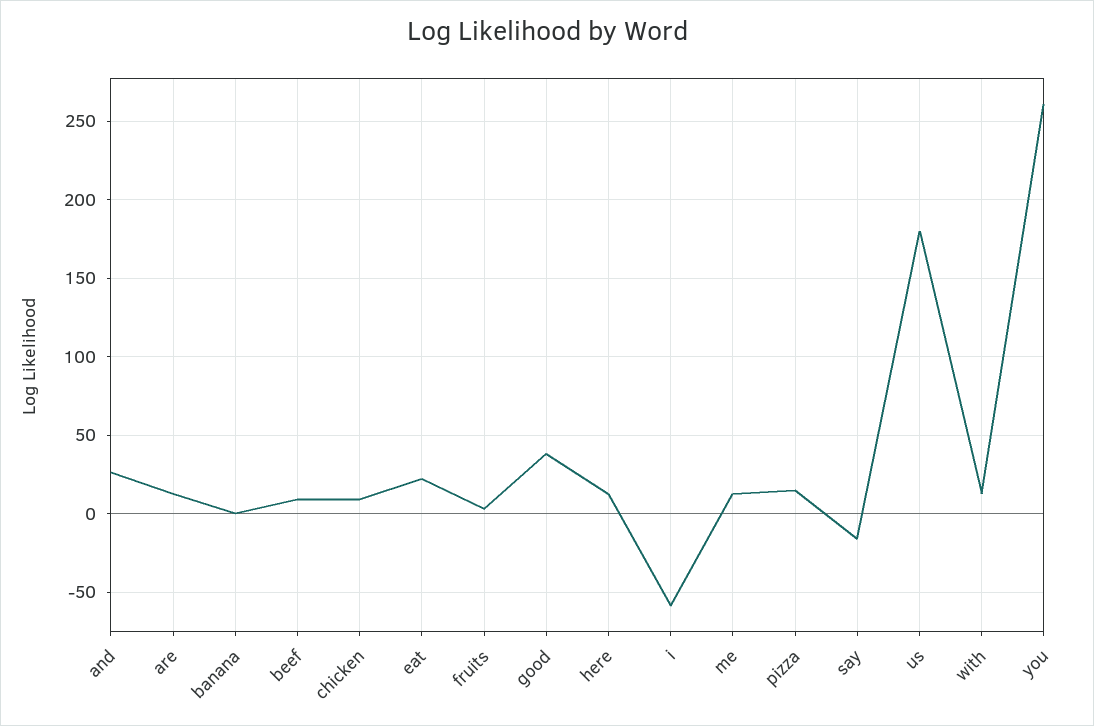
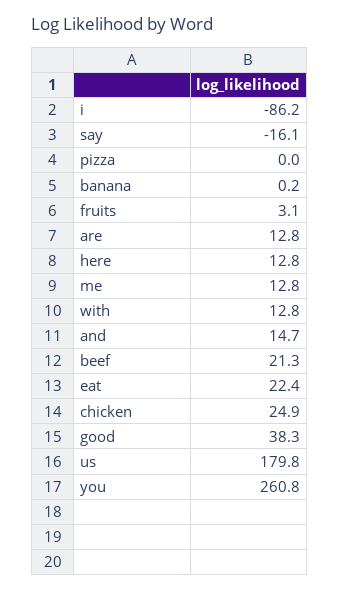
and: 25 -> 14.7
beef: 10 -> 21.3
chicken: 10 -> 24.9
i: -60 -> -86.2
pizza: 15 -> 0

